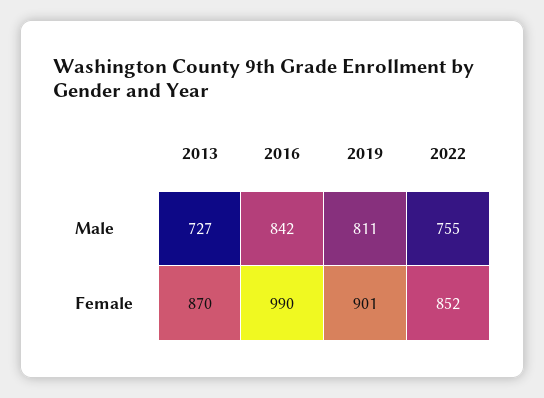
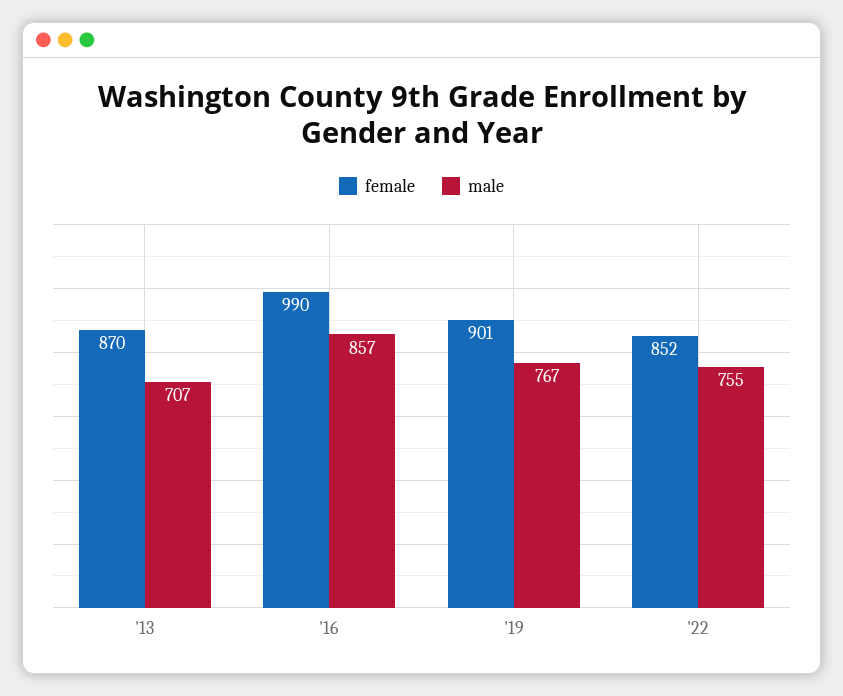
Male, 2013: 727 -> 707
Male, 2016: 842 -> 857
Male, 2019: 811 -> 767

